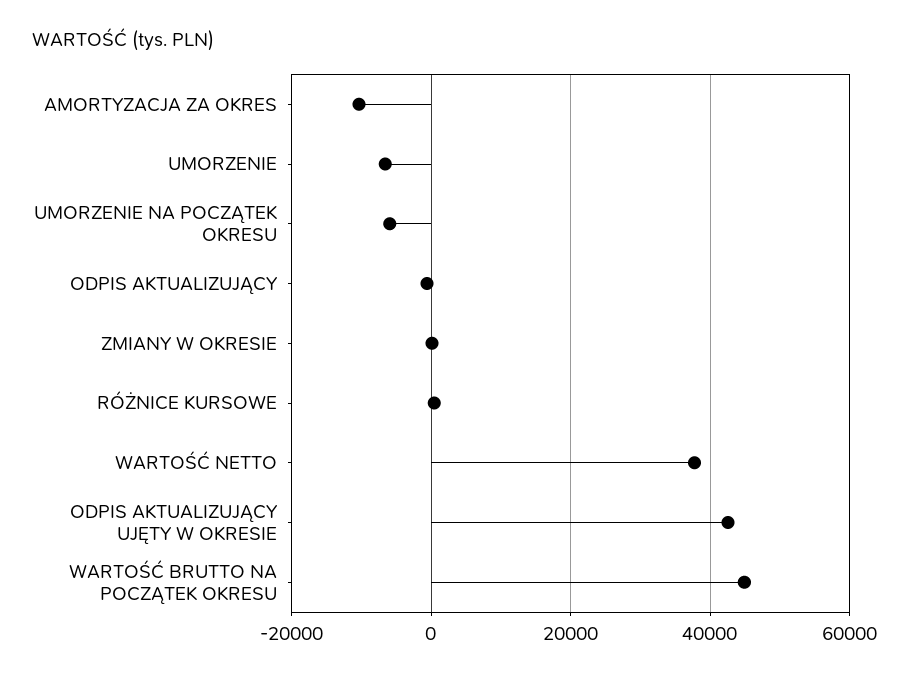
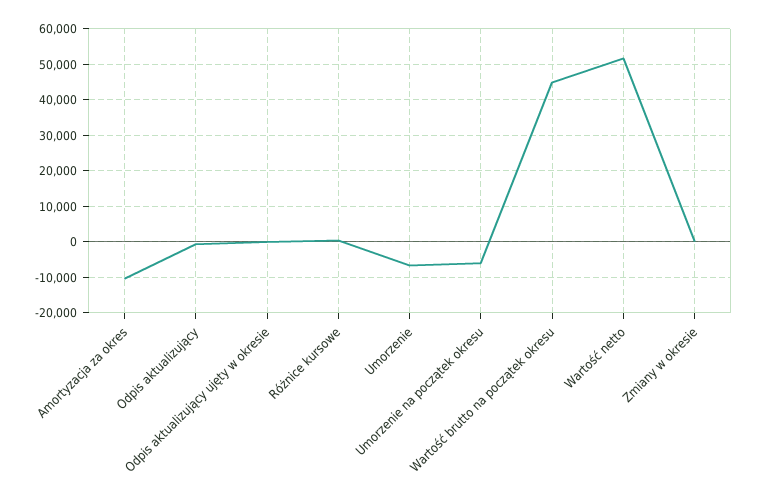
WARTOŚĆ NETTO: 38000 -> 52000
ODPIS AKTUALIZUJĄCY UJĘTY W OKRESIE: 42000 -> 0

